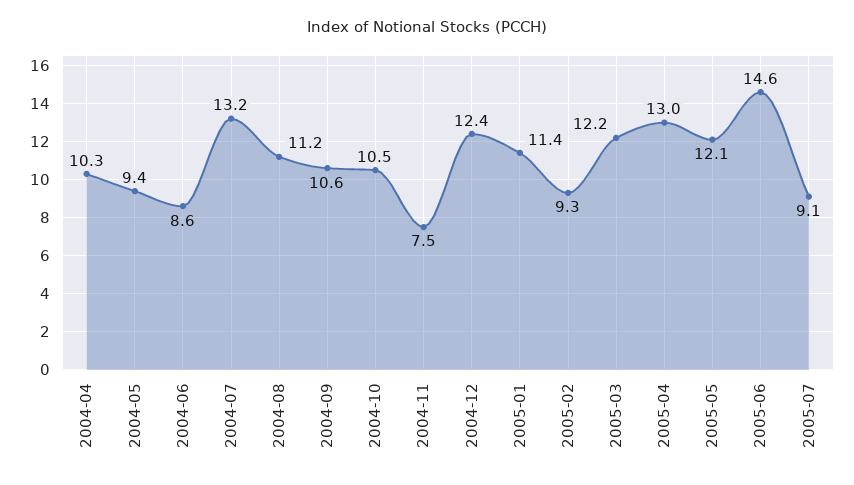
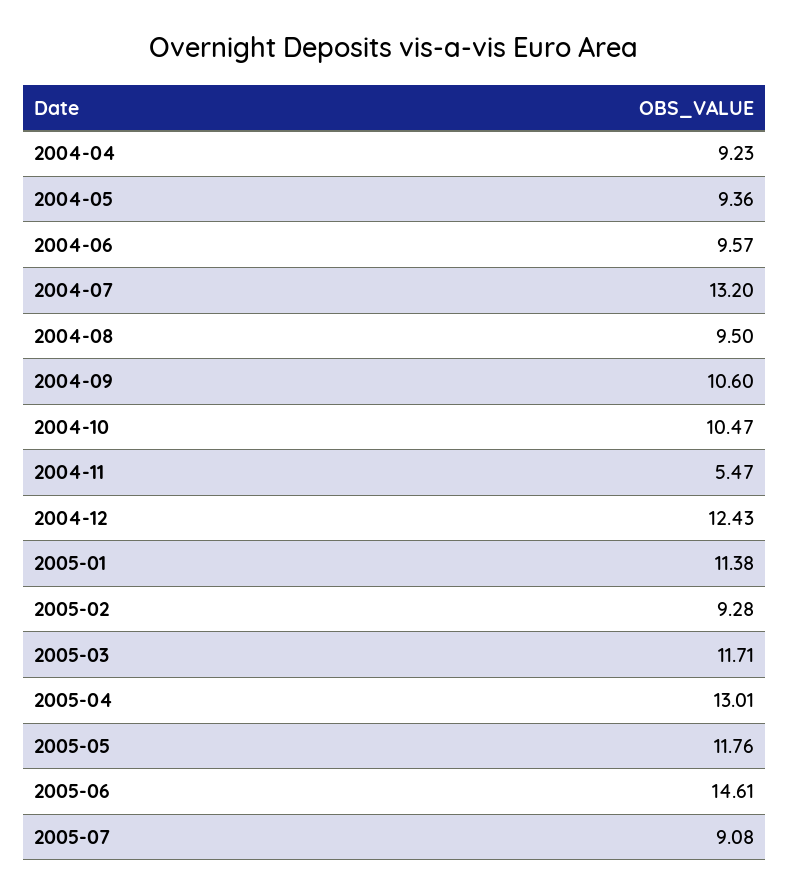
2004-04: 10.3 -> 9.23
2004-06: 8.6 -> 9.57
2004-08: 11.2 -> 9.5
2004-11: 7.5 -> 5.47
2005-03: 12.2 -> 11.71
2005-05: 12.1 -> 11.76

